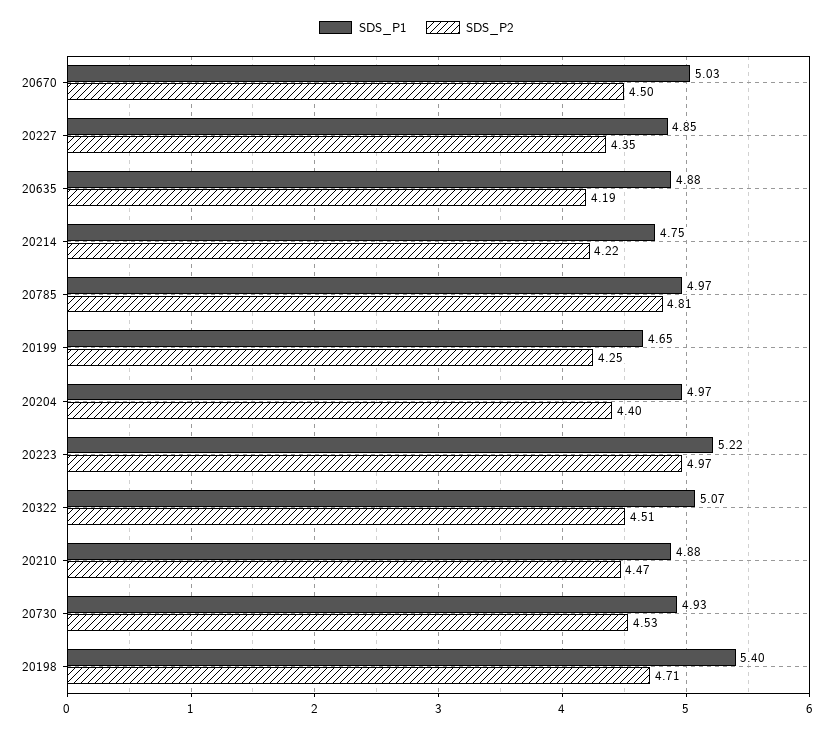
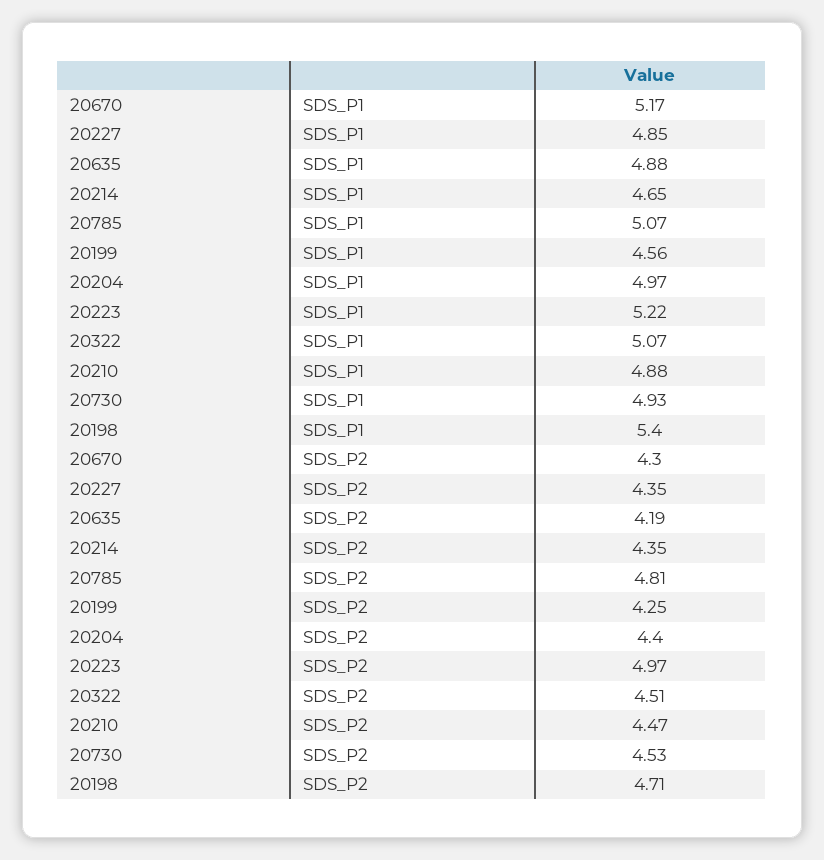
SDS_P1, 20670: 5.03 -> 5.17
SDS_P2, 20670: 4.5 -> 4.3
SDS_P1, 20214: 4.75 -> 4.65
SDS_P2, 20214: 4.22 -> 4.35
SDS_P1, 20785: 4.97 -> 5.07
SDS_P1, 20199: 4.65 -> 4.56

